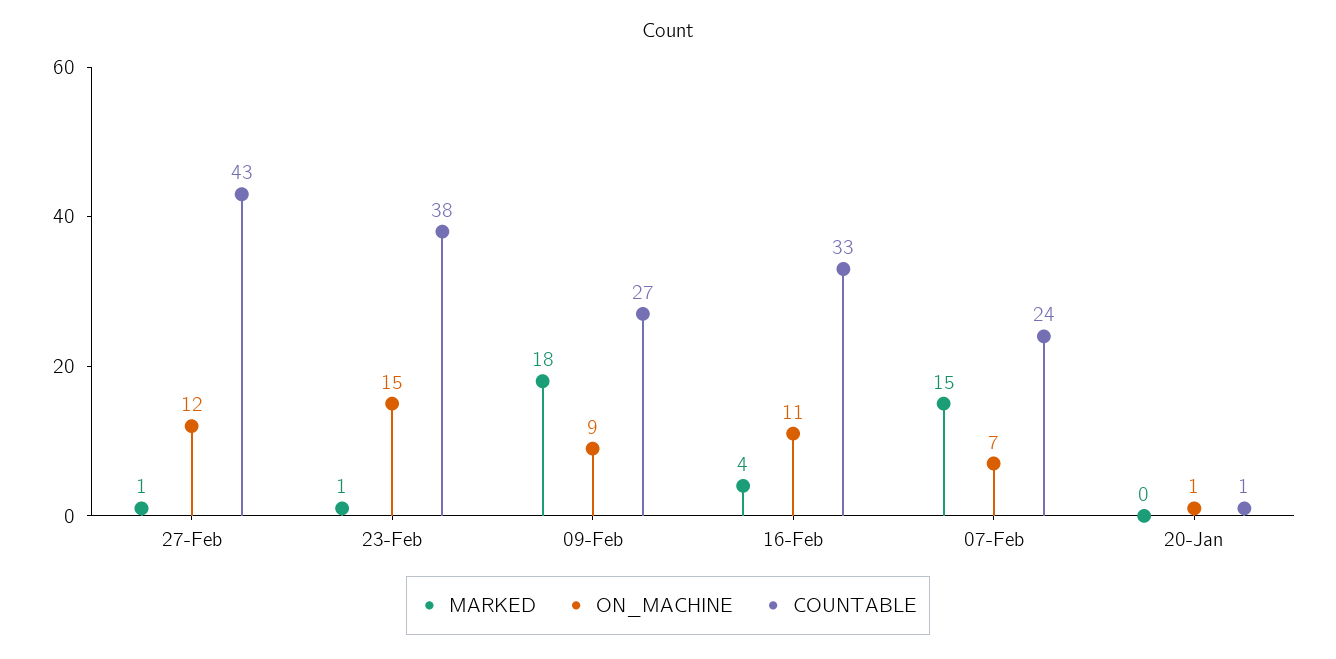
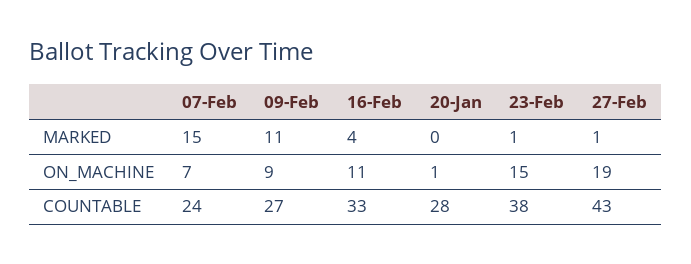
ON_MACHINE, 27-Feb: 12 -> 19
MARKED, 09-Feb: 18 -> 11
COUNTABLE, 20-Jan: 1 -> 28

